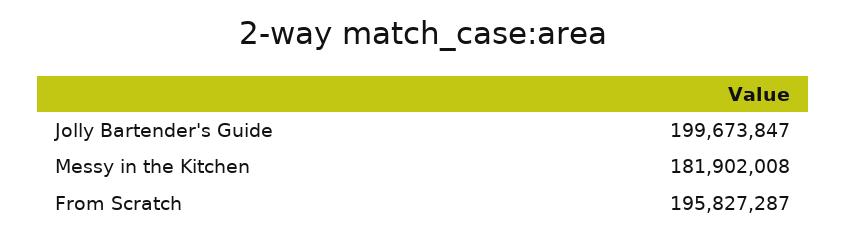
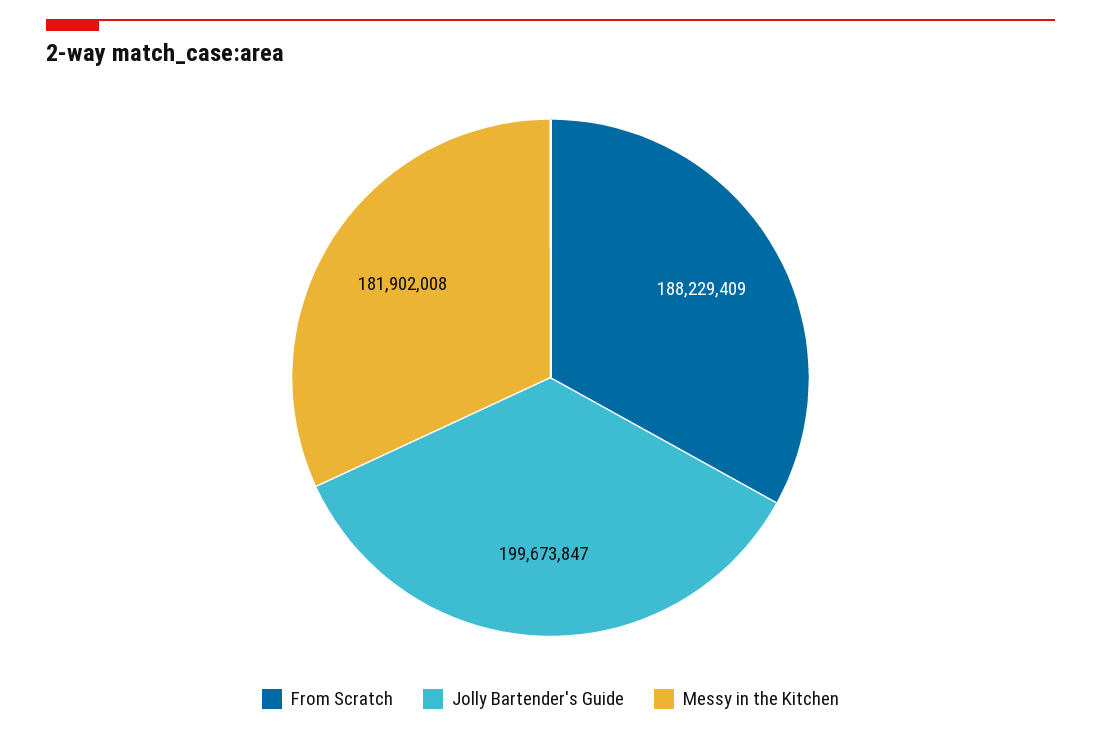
From Scratch: 195827287 -> 188229409

